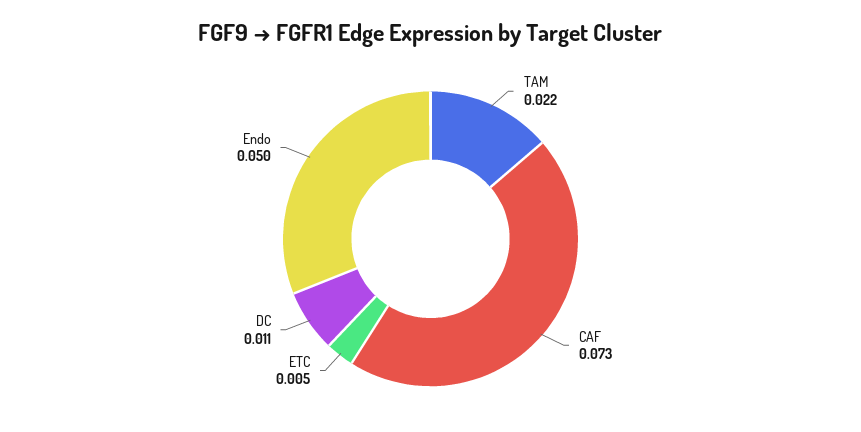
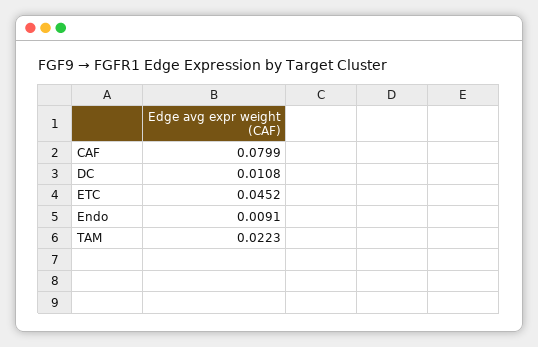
CAF: 0.073 -> 0.0799
ETC: 0.005 -> 0.0452
Endo: 0.05 -> 0.0091

